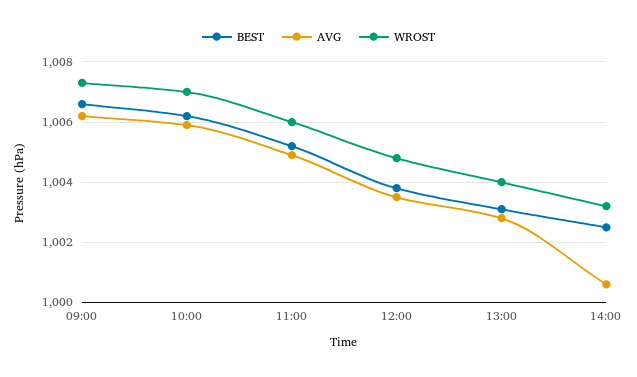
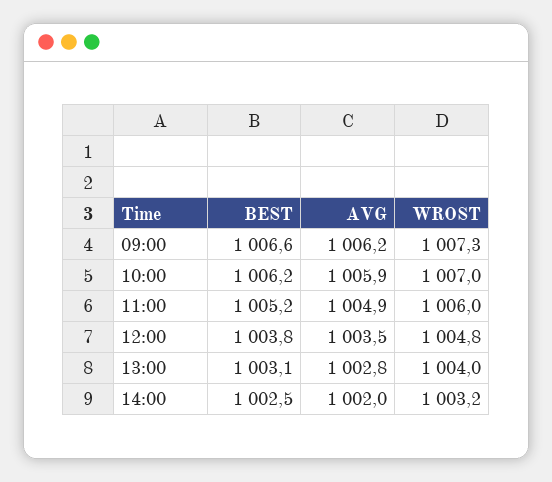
AVG, 14:00: 1000.5 -> 1002

